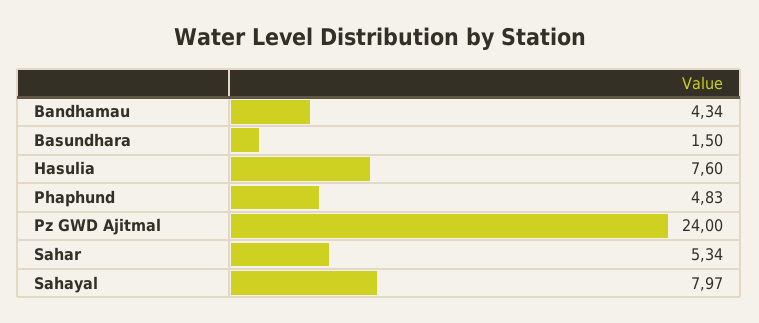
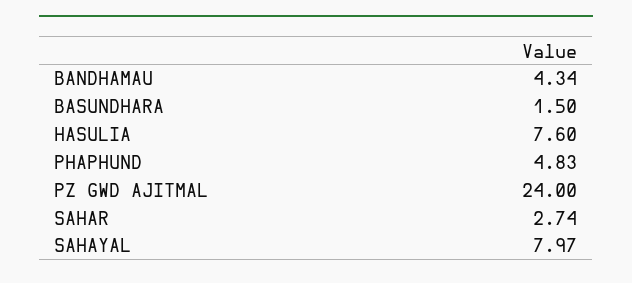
Sahar: 5.34 -> 2.74

